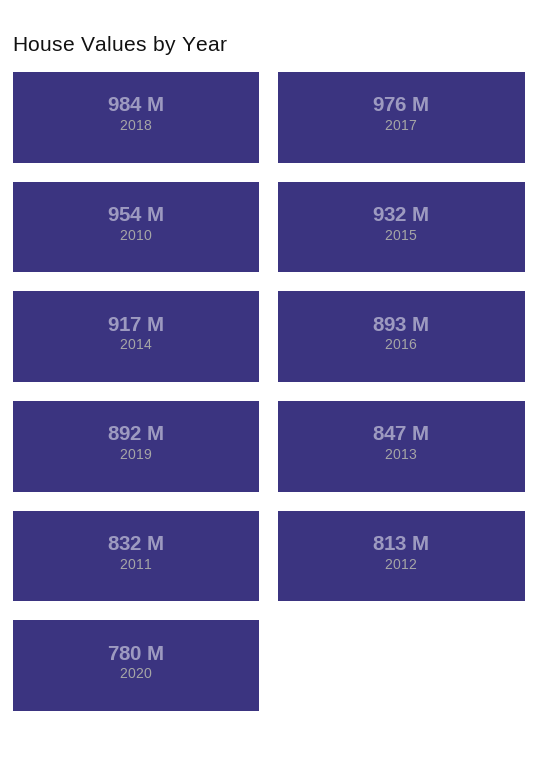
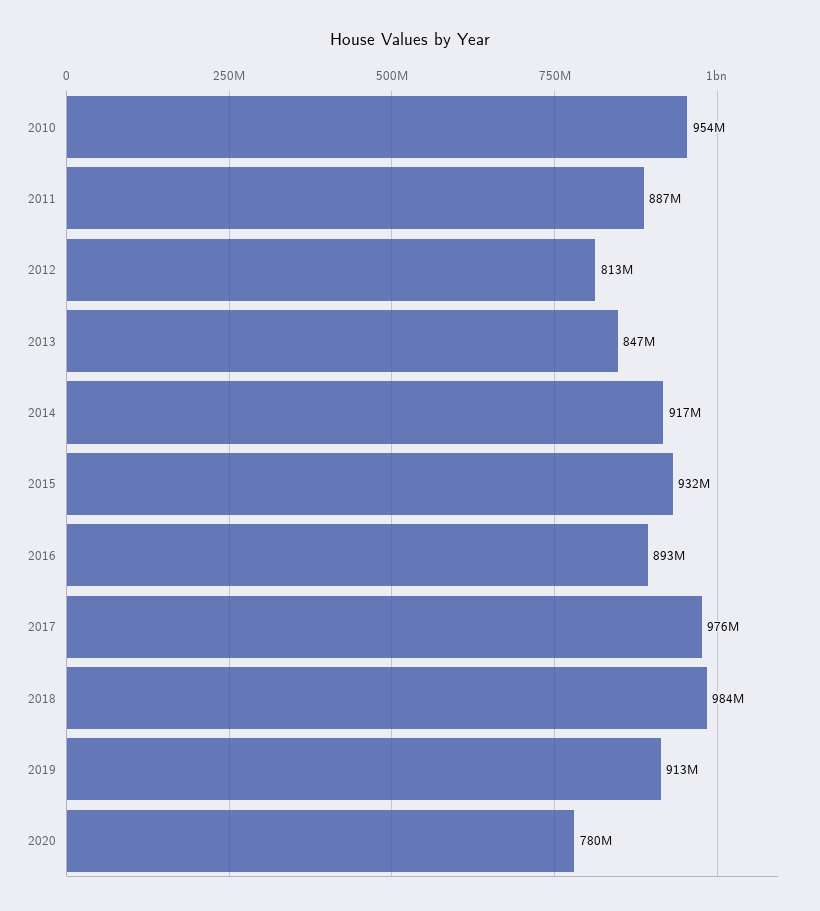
2019: 892000000 -> 913000000
2011: 832000000 -> 887000000

